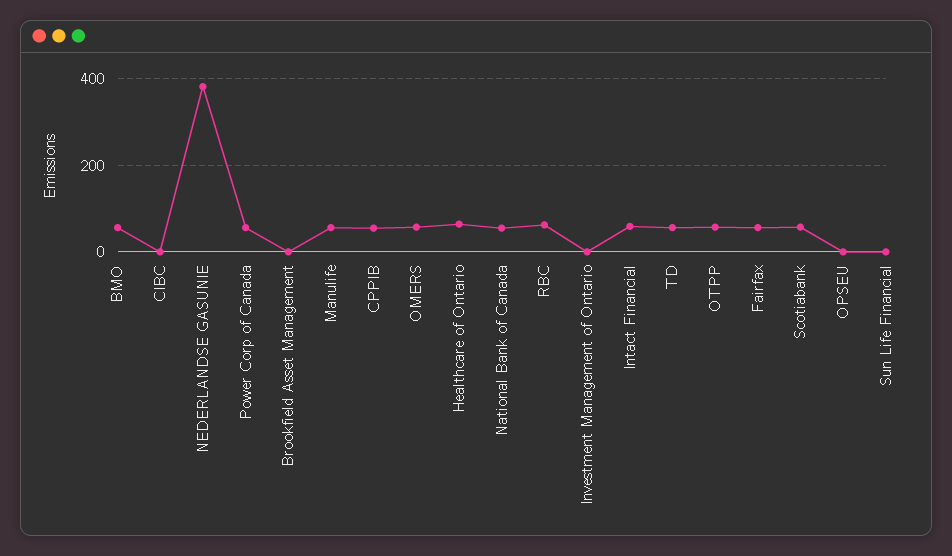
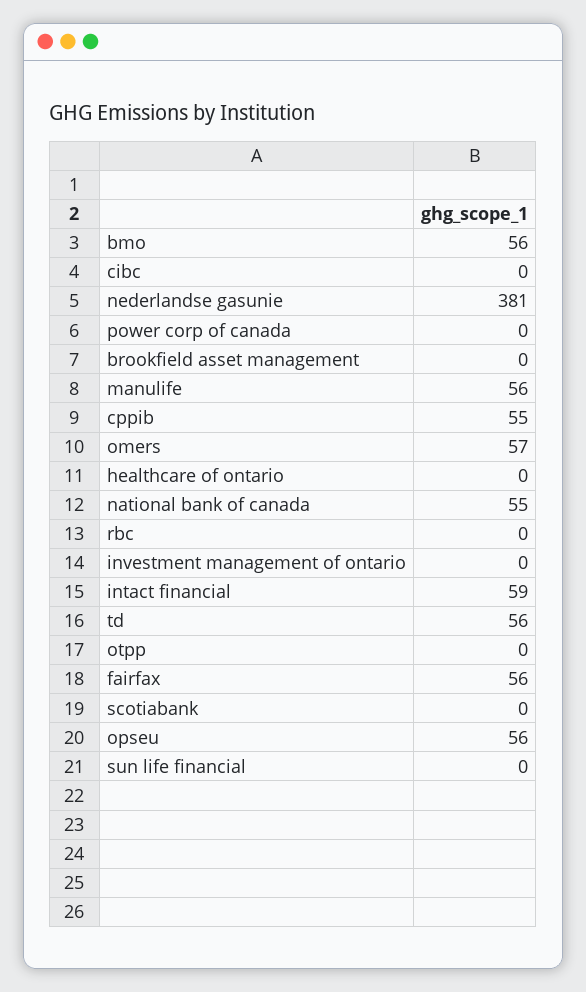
Power Corp of Canada: 60 -> 0
Healthcare of Ontario: 60 -> 0
RBC: 60 -> 0
OTPP: 60 -> 0
Scotiabank: 60 -> 0
OPSEU: 0 -> 56

